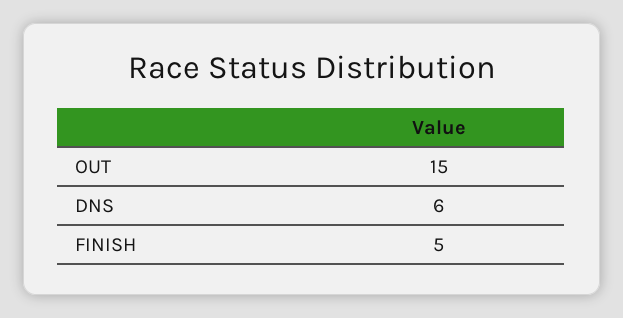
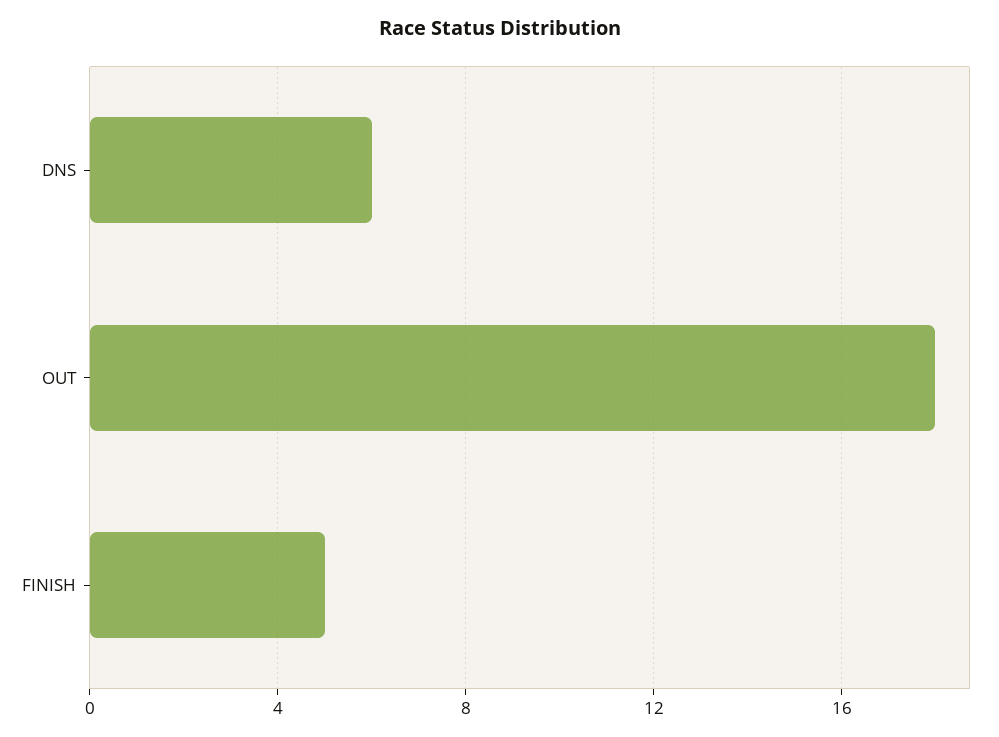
OUT: 15 -> 18

